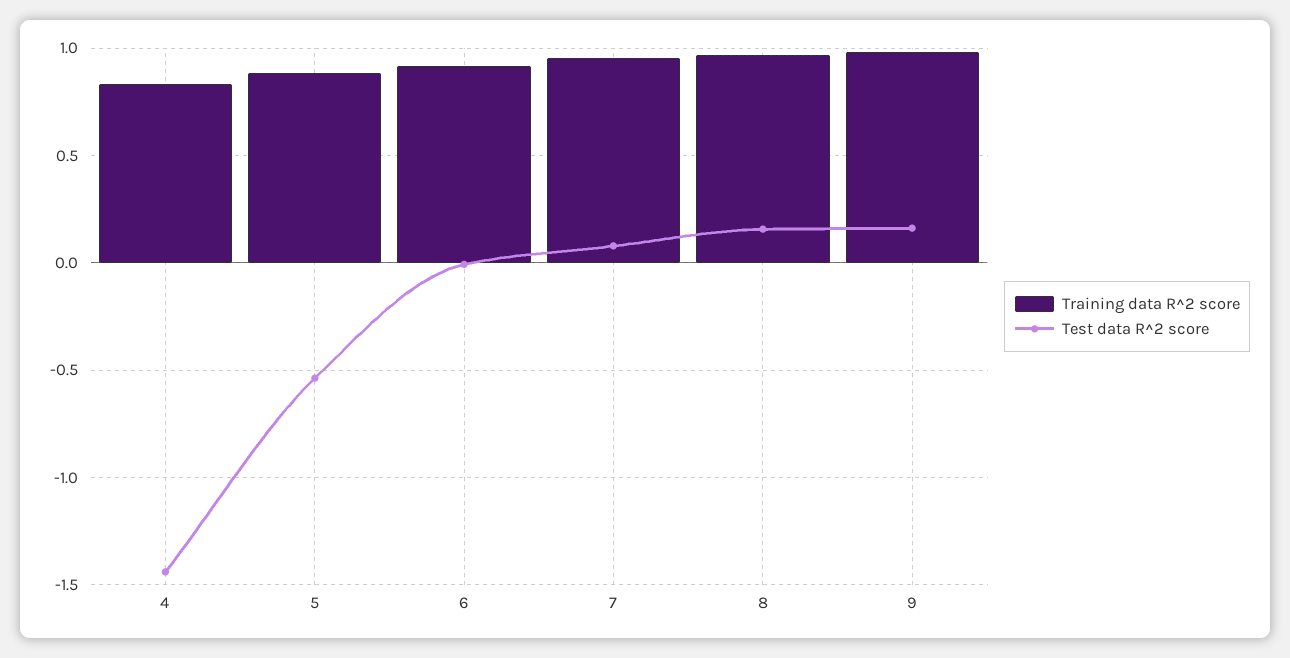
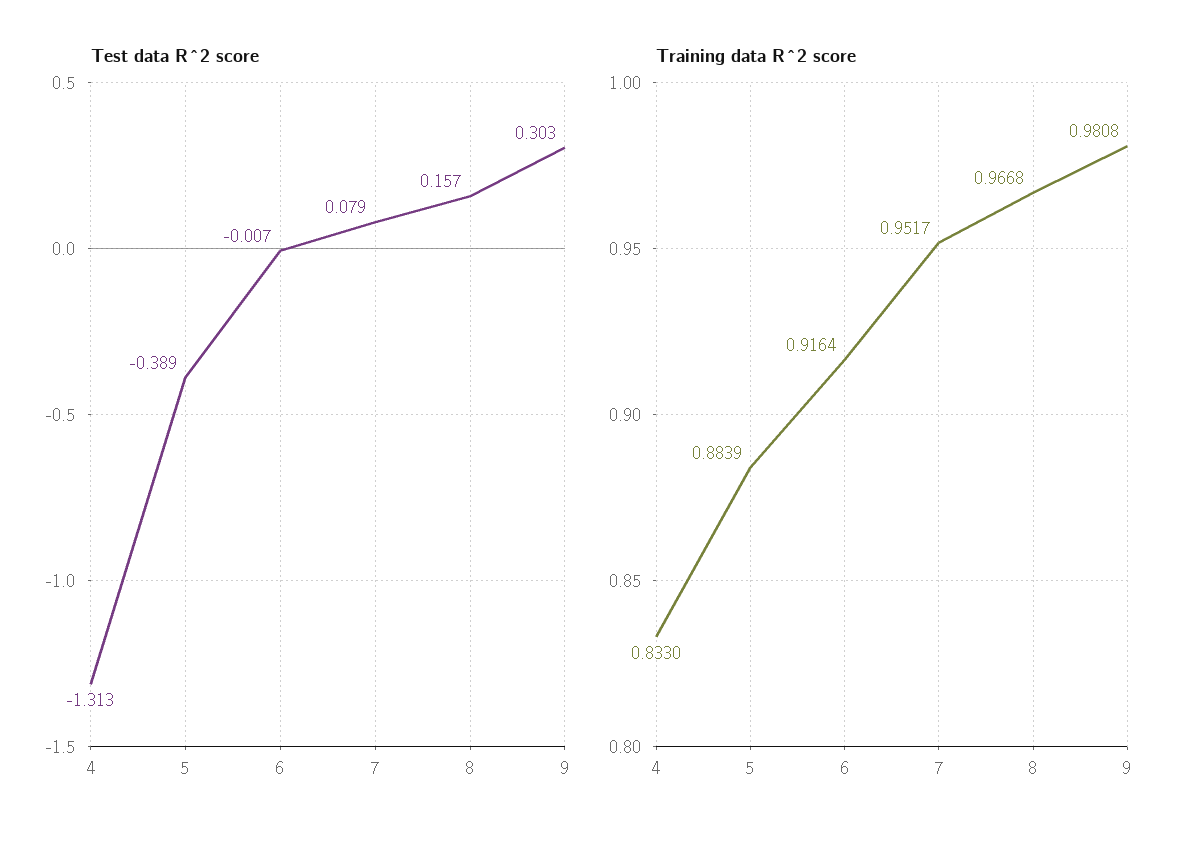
Test data R^2 score, 4: -1.45 -> -1.313
Test data R^2 score, 5: -0.55 -> -0.389
Test data R^2 score, 9: 0.15 -> 0.303

